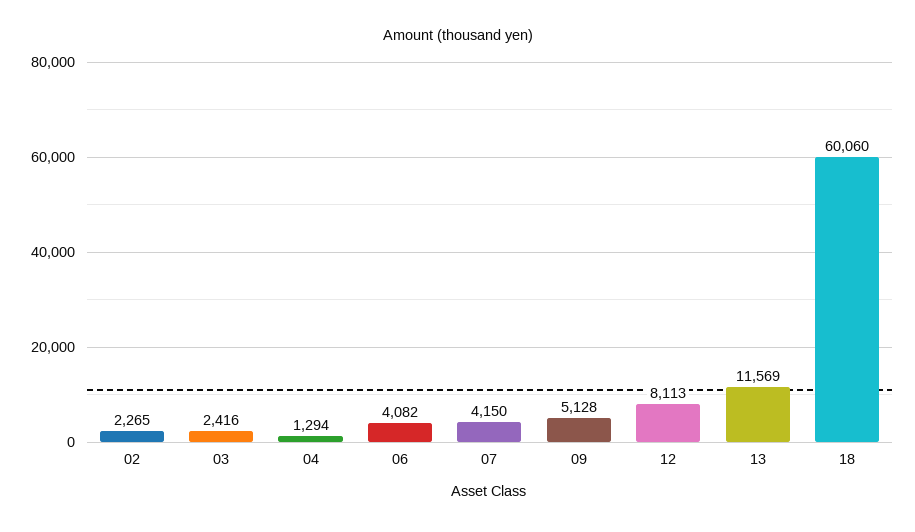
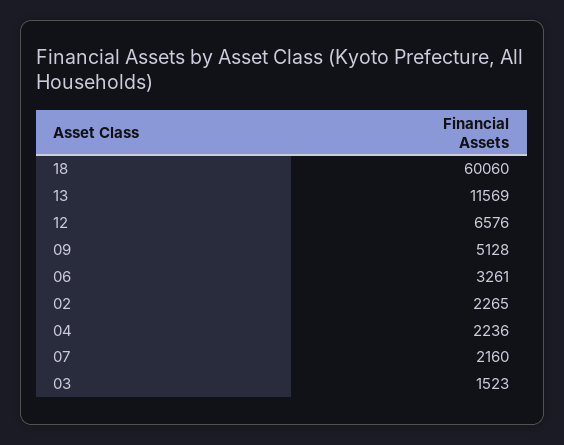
03: 2416 -> 1523
04: 1294 -> 2236
06: 4082 -> 3261
07: 4150 -> 2160
12: 8113 -> 6576

